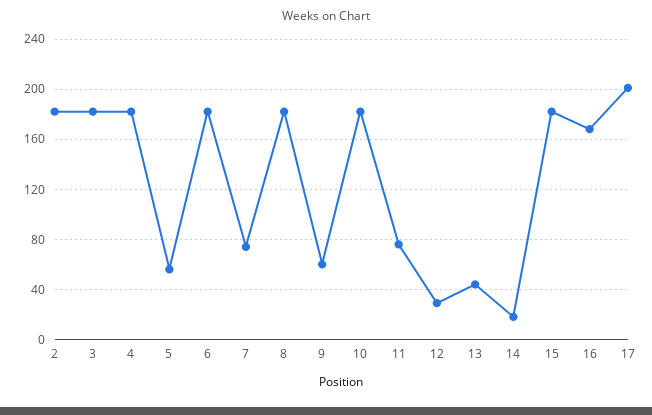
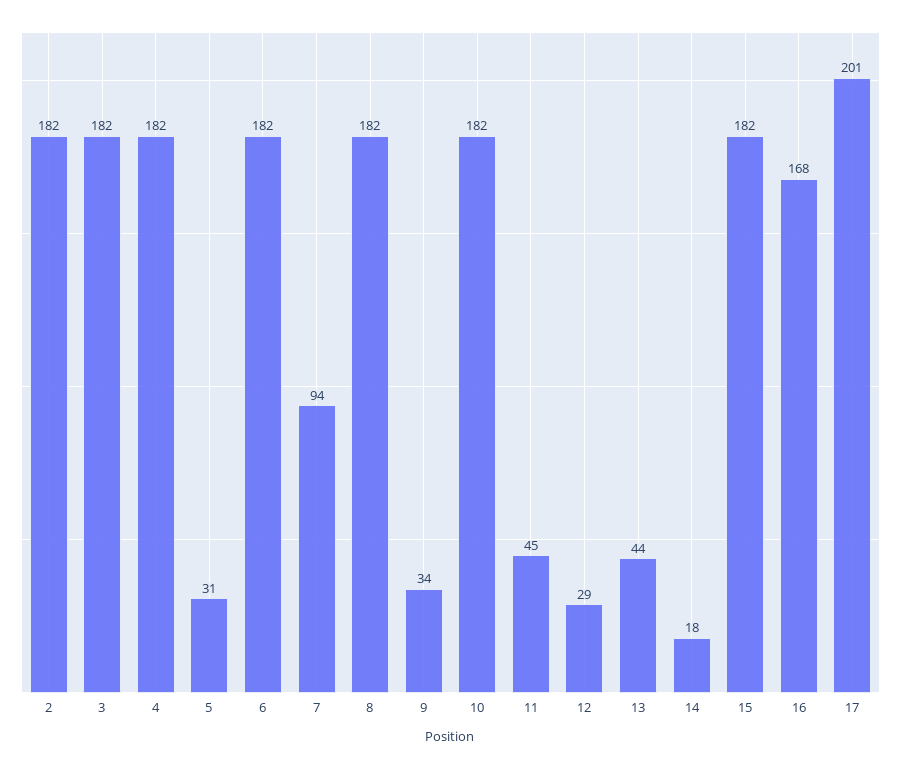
5: 55 -> 31
7: 75 -> 94
9: 60 -> 34
11: 75 -> 45

